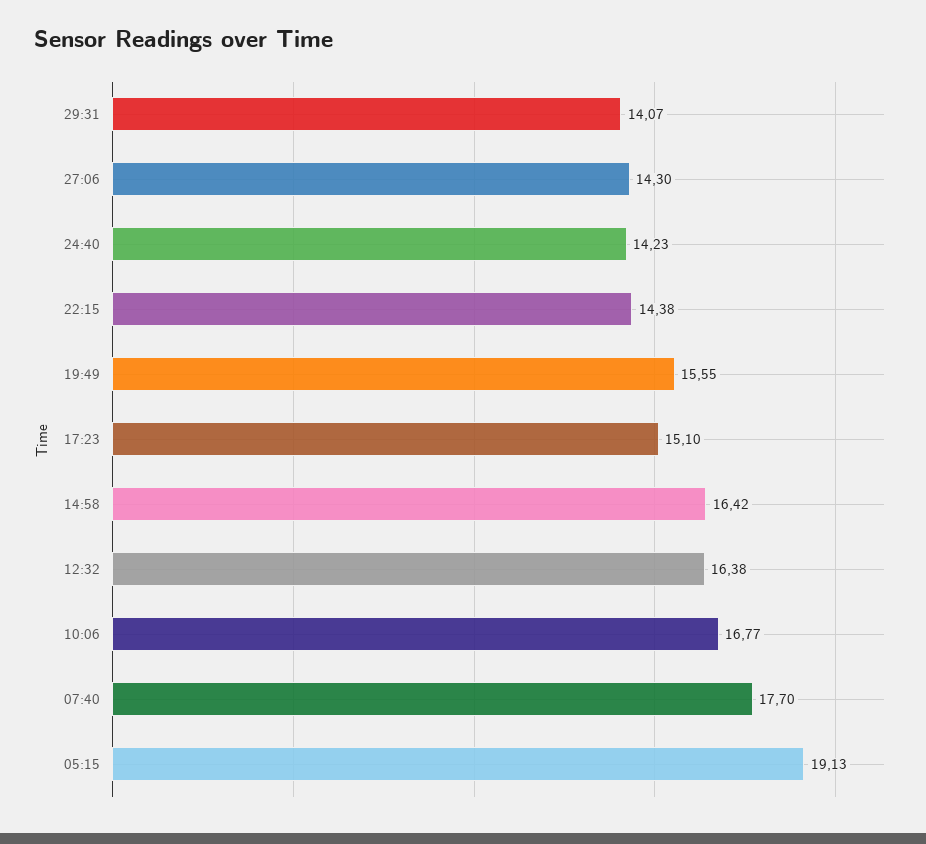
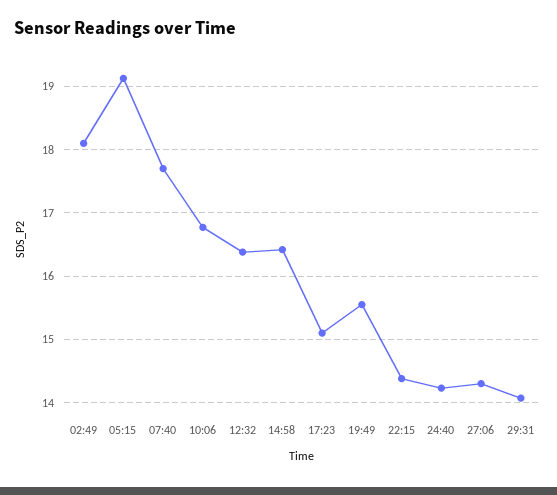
02:49: none -> 18.1

